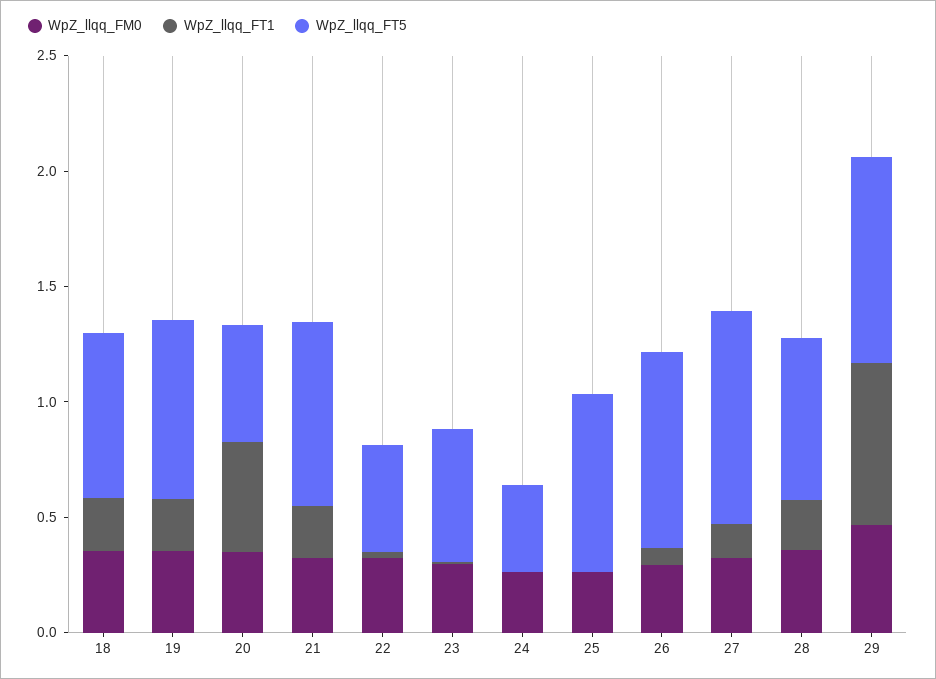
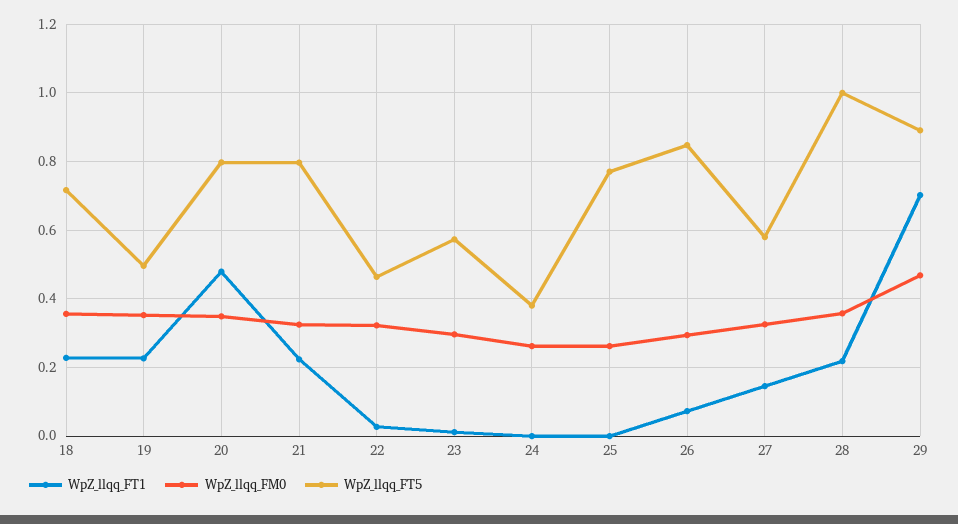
WpZ_llqq_FT5, 19: 0.8 -> 0.5
WpZ_llqq_FT5, 20: 0.5 -> 0.8
WpZ_llqq_FT5, 27: 0.9 -> 0.58
WpZ_llqq_FT5, 28: 0.7 -> 1

